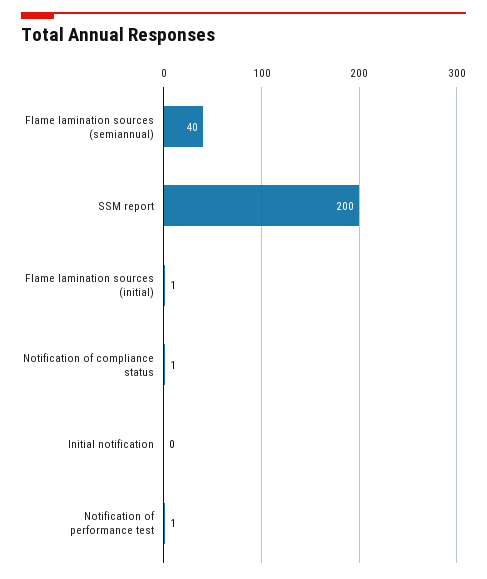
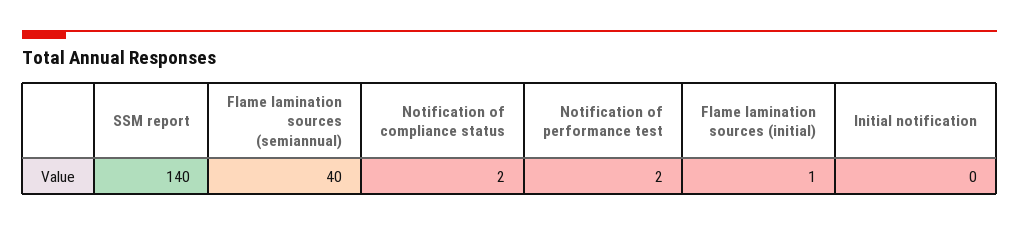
SSM report: 200 -> 140
Notification of compliance status: 1 -> 2
Notification of performance test: 1 -> 2

